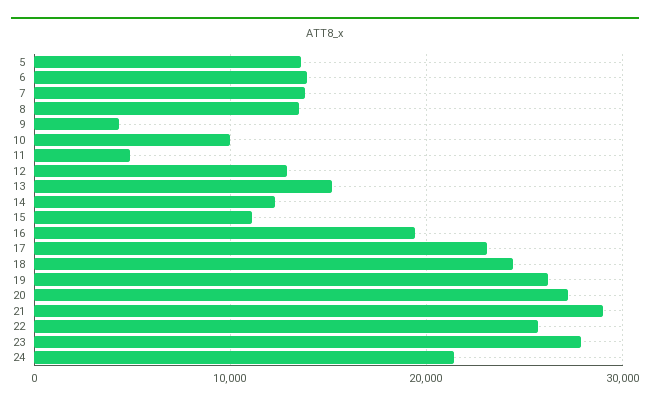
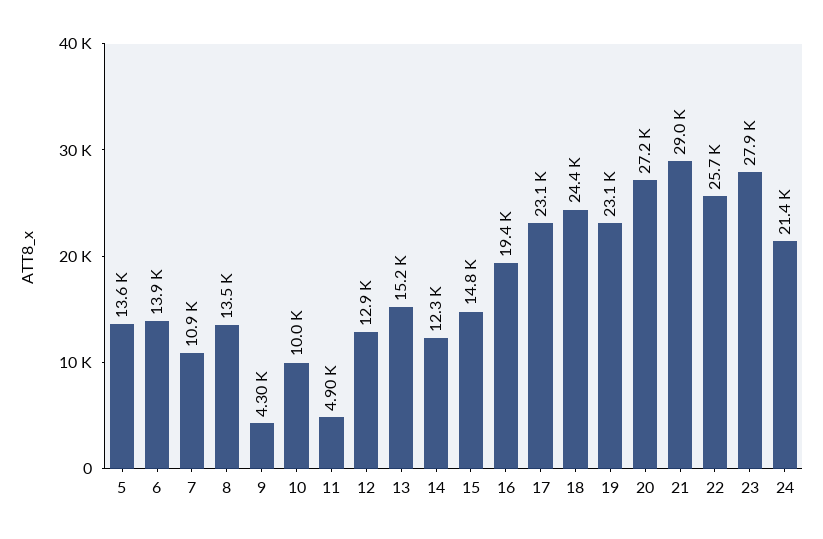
7: 14000 -> 10900
15: 11000 -> 14800
19: 26000 -> 23100

